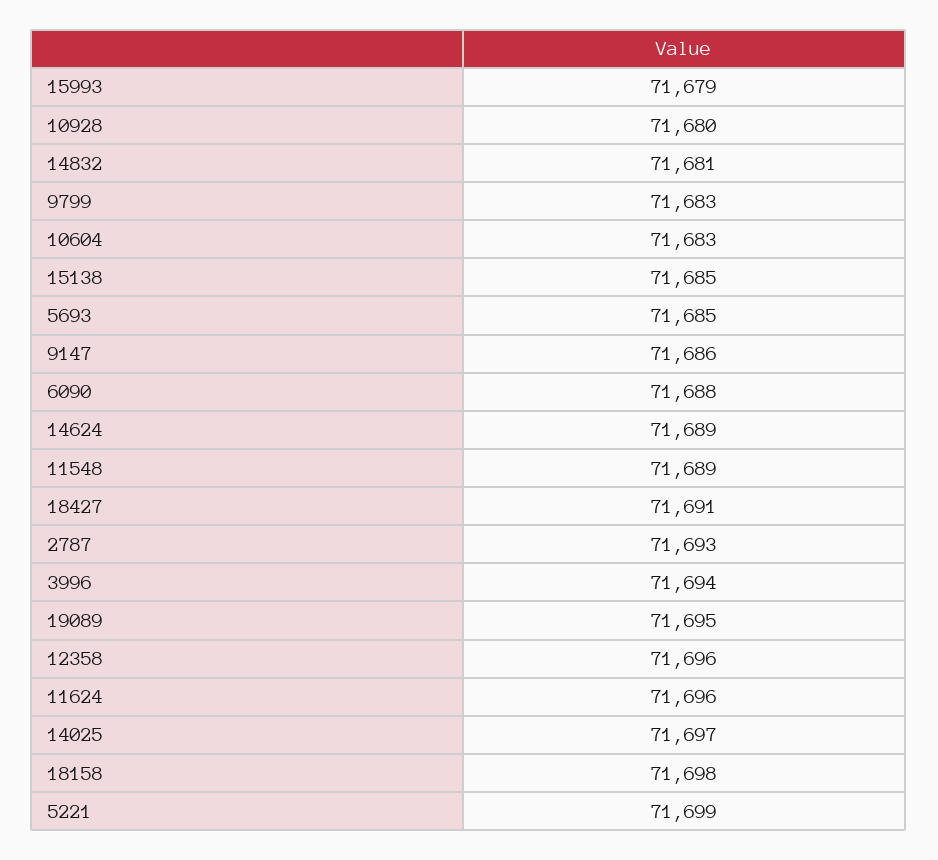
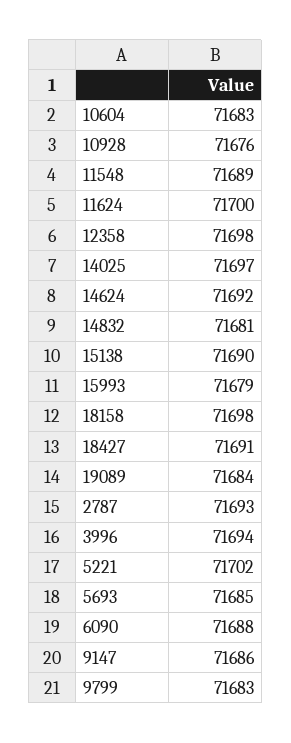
10928: 71680 -> 71676
15138: 71685 -> 71690
14624: 71689 -> 71692
19089: 71695 -> 71684
12358: 71696 -> 71698
11624: 71696 -> 71700
5221: 71699 -> 71702

